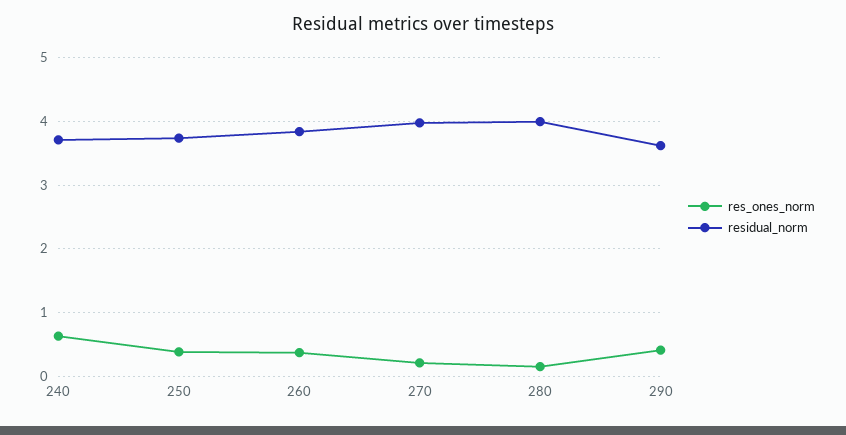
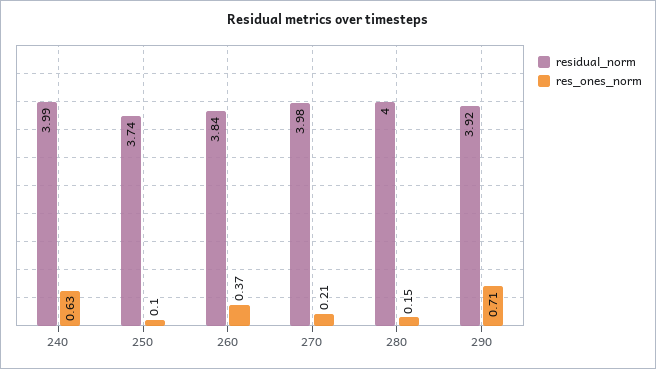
residual_norm, 240: 3.7 -> 3.99
res_ones_norm, 250: 0.4 -> 0.1
res_ones_norm, 290: 0.4 -> 0.71
residual_norm, 290: 3.6 -> 3.92

